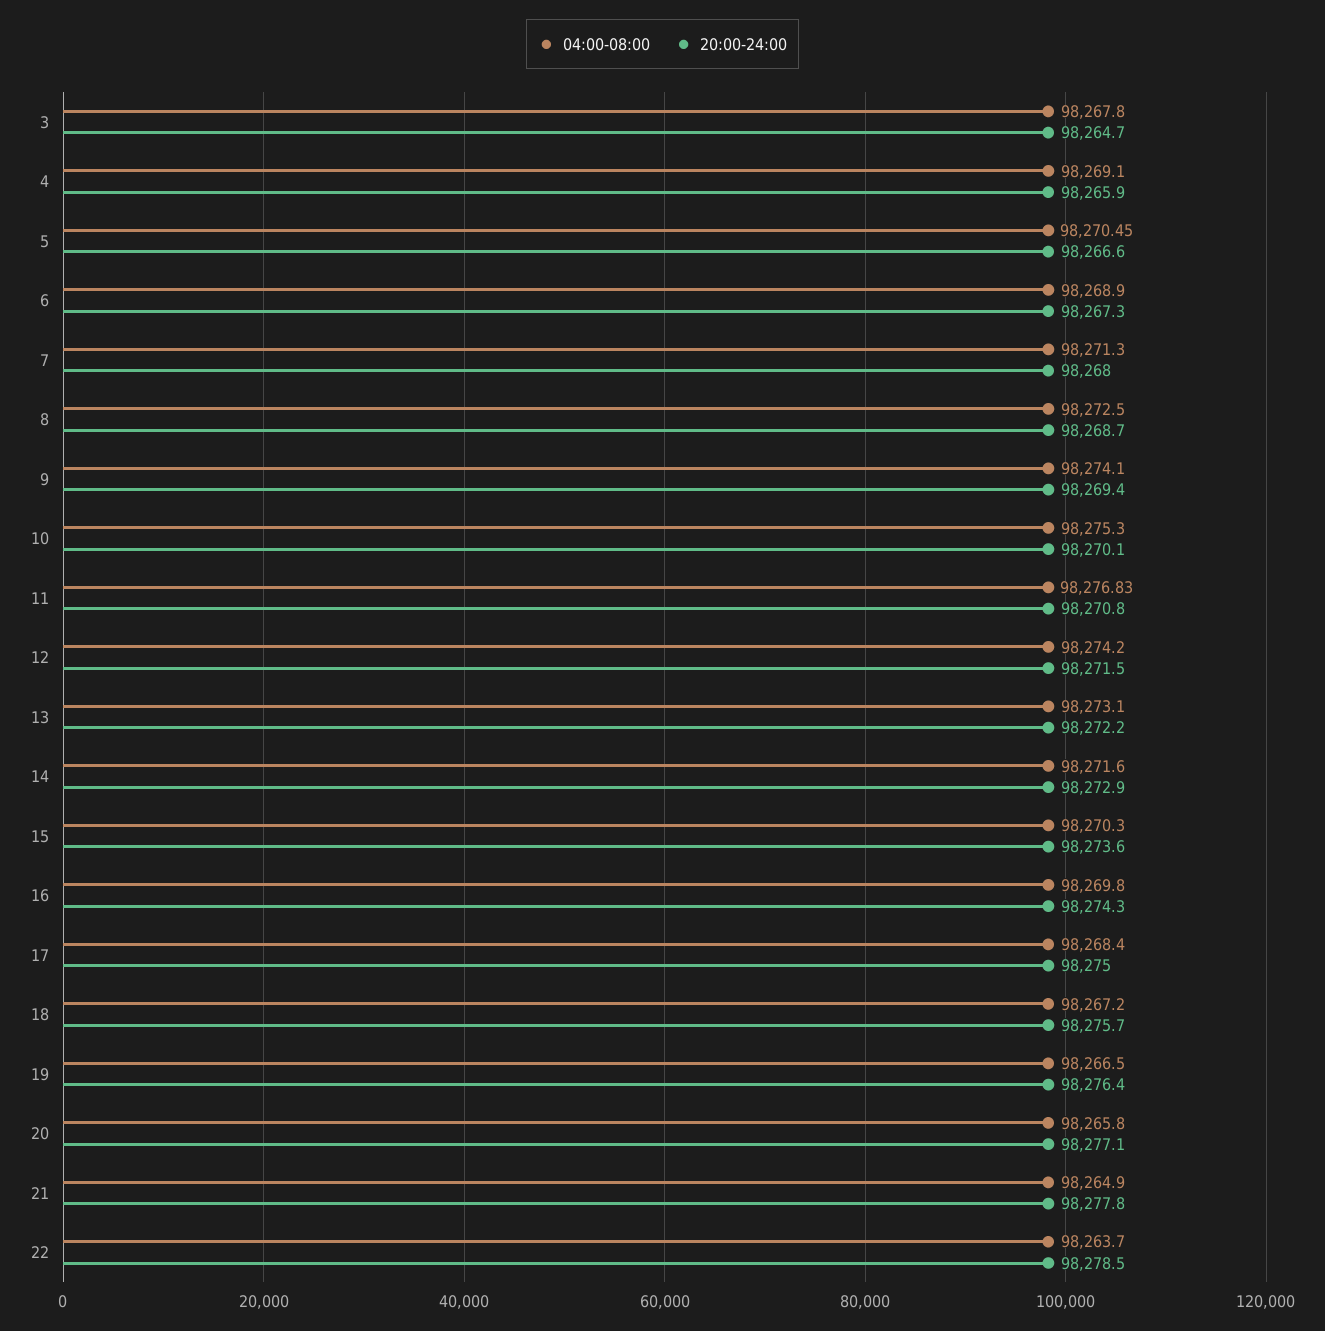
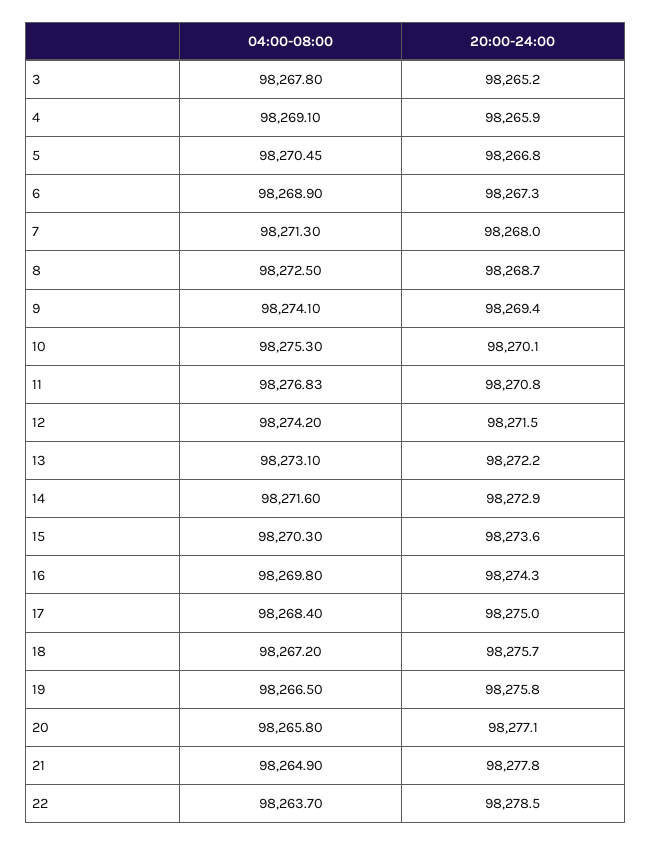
20:00-24:00, 3: 98264.7 -> 98265.2
20:00-24:00, 5: 98266.6 -> 98266.8
20:00-24:00, 19: 98276.4 -> 98275.8

